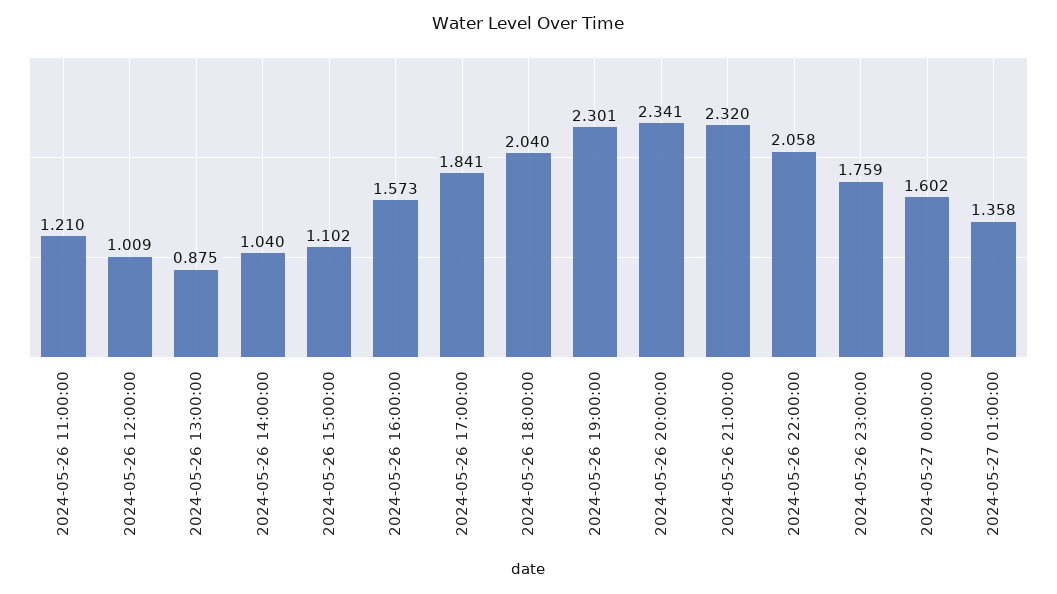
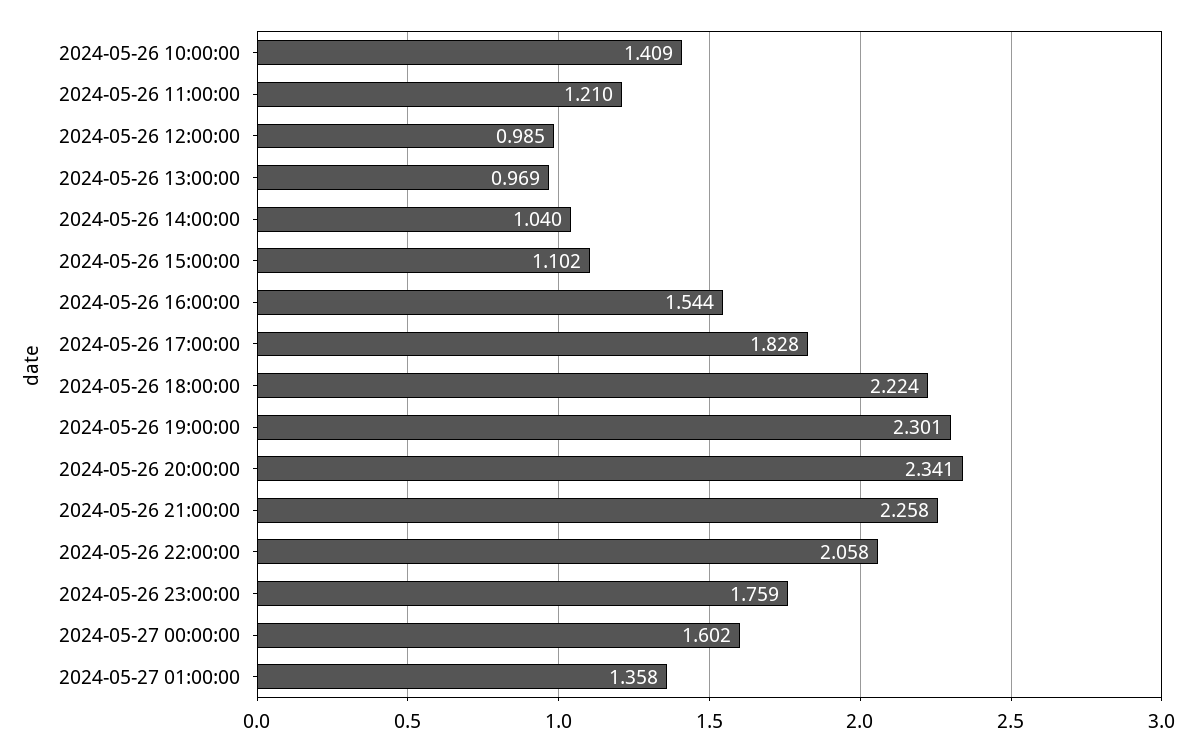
2024-05-26 12:00:00: 1.009 -> 0.985
2024-05-26 13:00:00: 0.875 -> 0.969
2024-05-26 16:00:00: 1.573 -> 1.544
2024-05-26 17:00:00: 1.841 -> 1.828
2024-05-26 18:00:00: 2.04 -> 2.224
2024-05-26 21:00:00: 2.32 -> 2.258
2024-05-26 10:00:00: none -> 1.409

